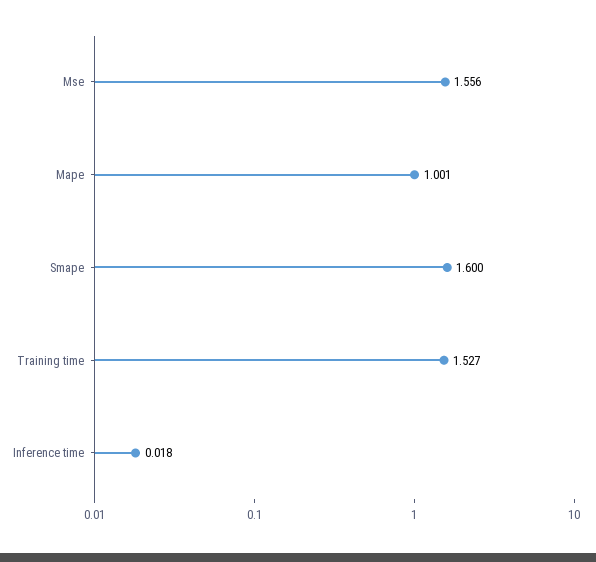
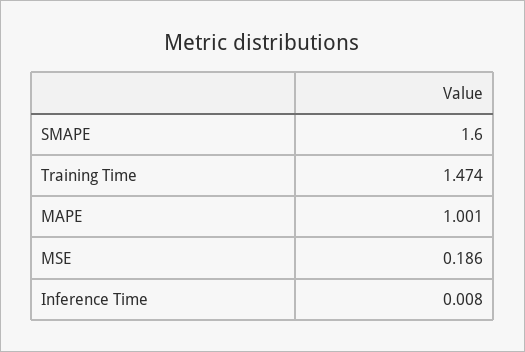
Mse: 1.556 -> 0.186
Training time: 1.527 -> 1.474
Inference time: 0.018 -> 0.008

